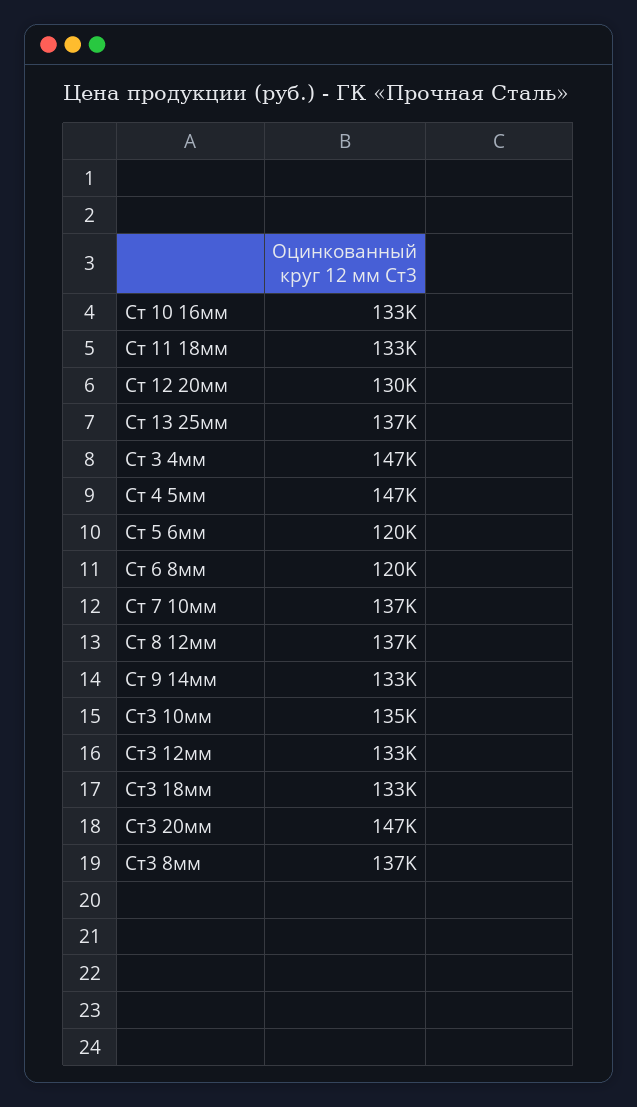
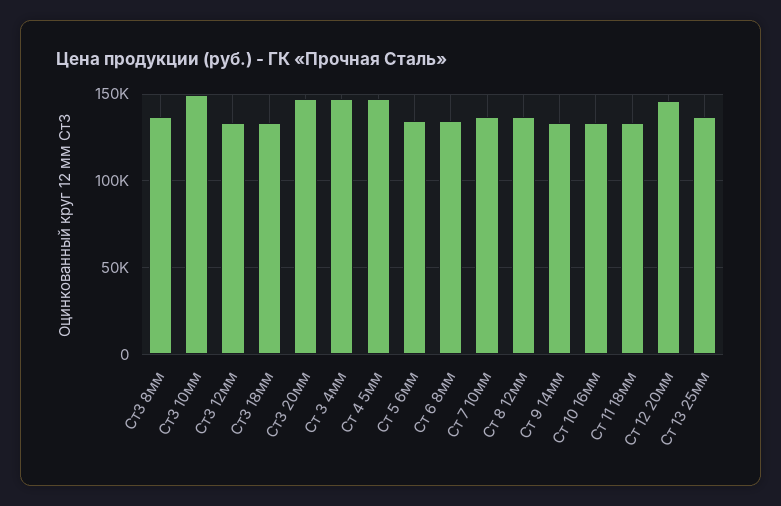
Ст 12 20мм: 130000 -> 145000
Ст 5 6мм: 120000 -> 135000
Ст 6 8мм: 120000 -> 135000
Ст3 10мм: 135000 -> 150000

